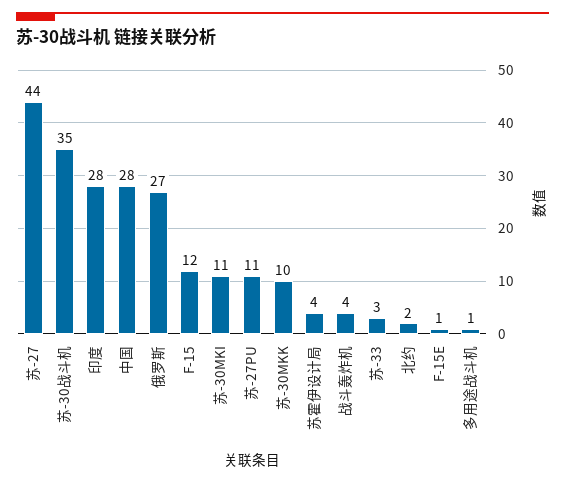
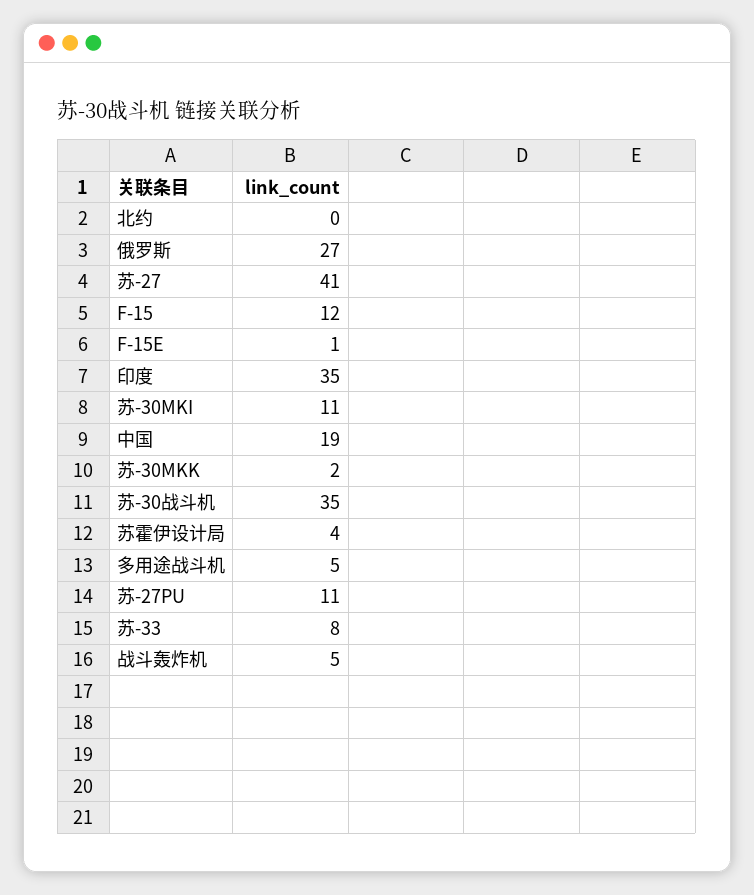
苏-27: 44 -> 41
印度: 28 -> 35
中国: 28 -> 19
苏-30MKK: 10 -> 2
战斗轰炸机: 4 -> 5
苏-33: 3 -> 8
北约: 2 -> 0
多用途战斗机: 1 -> 5

